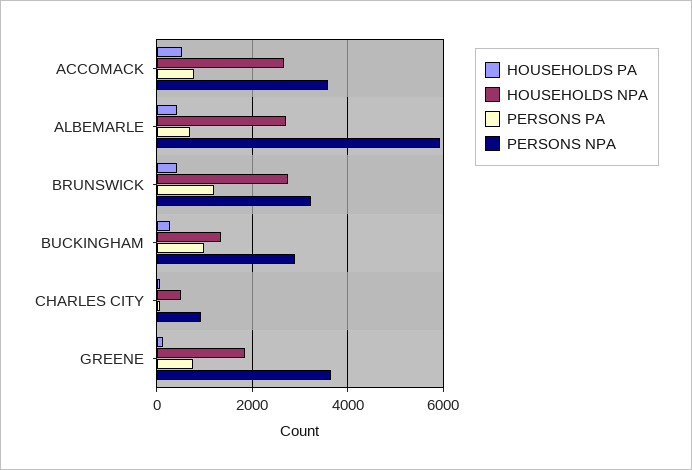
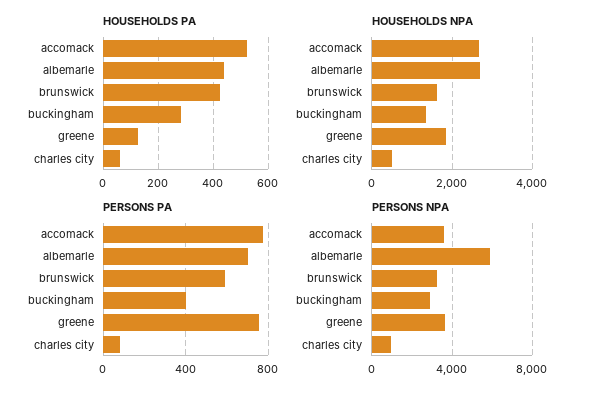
HOUSEHOLDS NPA, BRUNSWICK: 2800 -> 1600
PERSONS PA, BRUNSWICK: 1200 -> 600
PERSONS PA, BUCKINGHAM: 1000 -> 400

